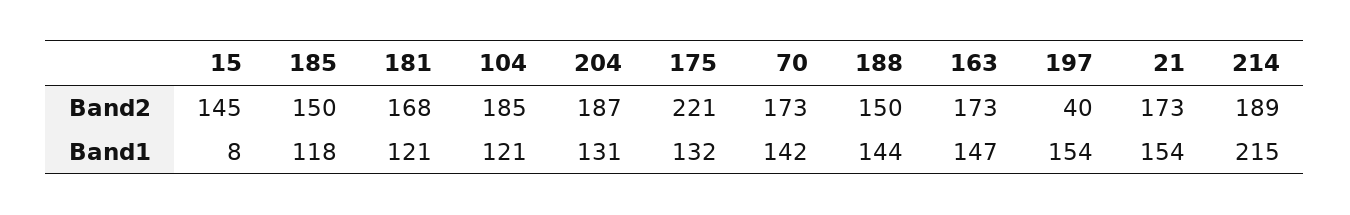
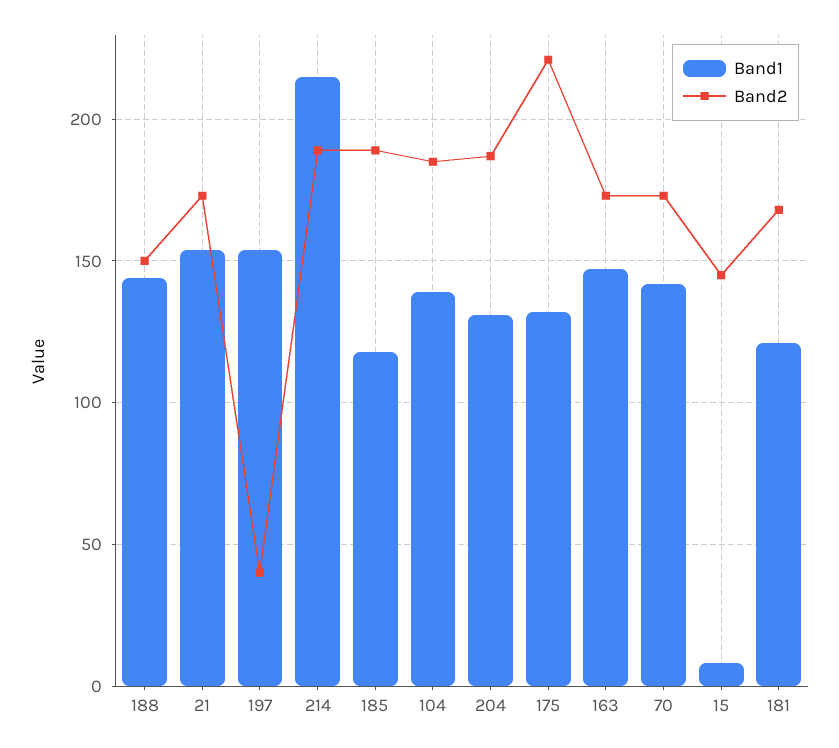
Band2, 185: 150 -> 190
Band1, 104: 121 -> 140

